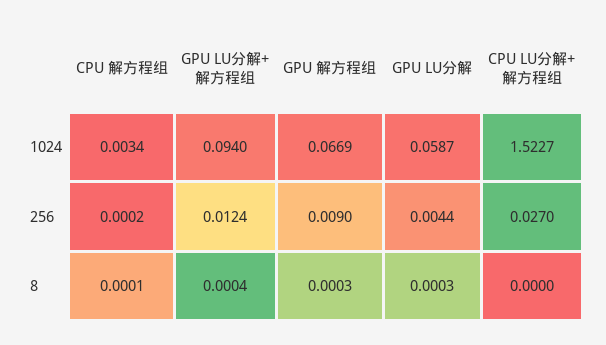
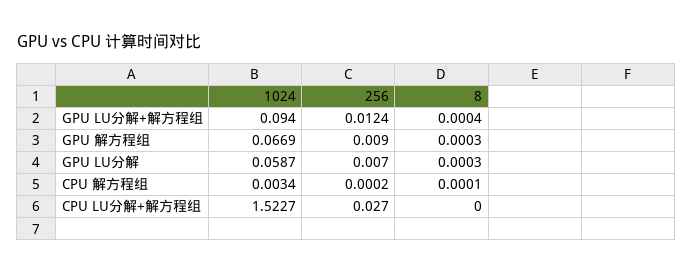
GPU LU分解, 256: 0.0044 -> 0.007

